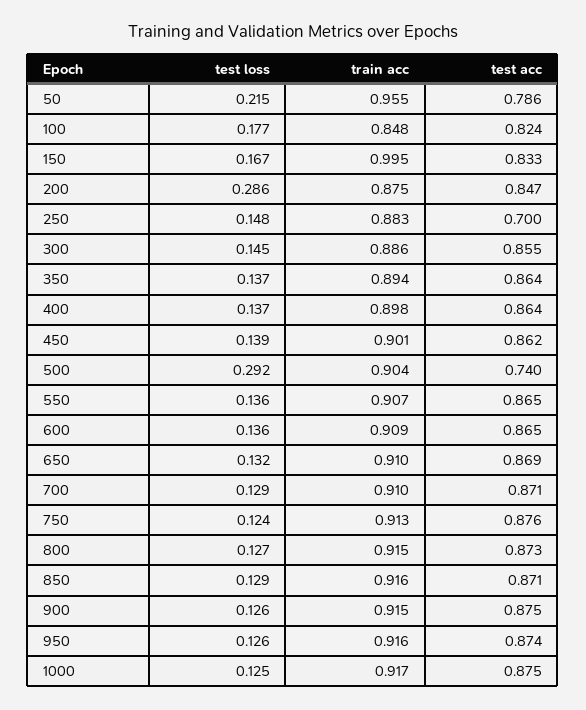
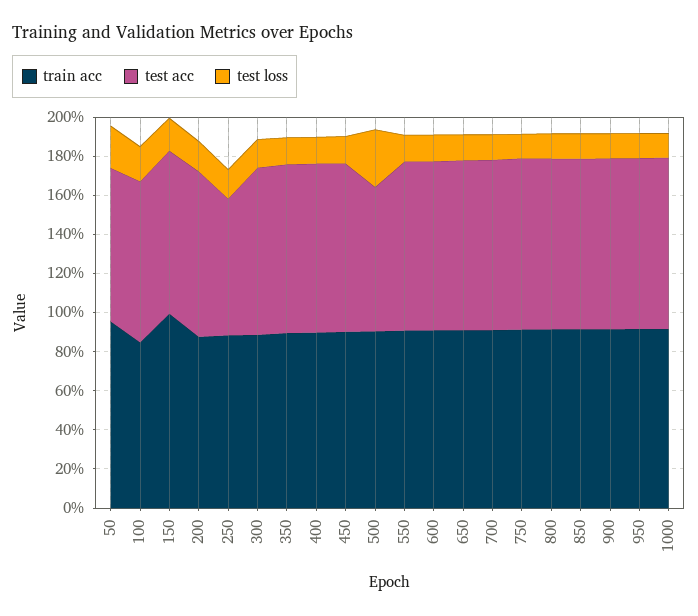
test loss, 200: 0.286 -> 0.15

